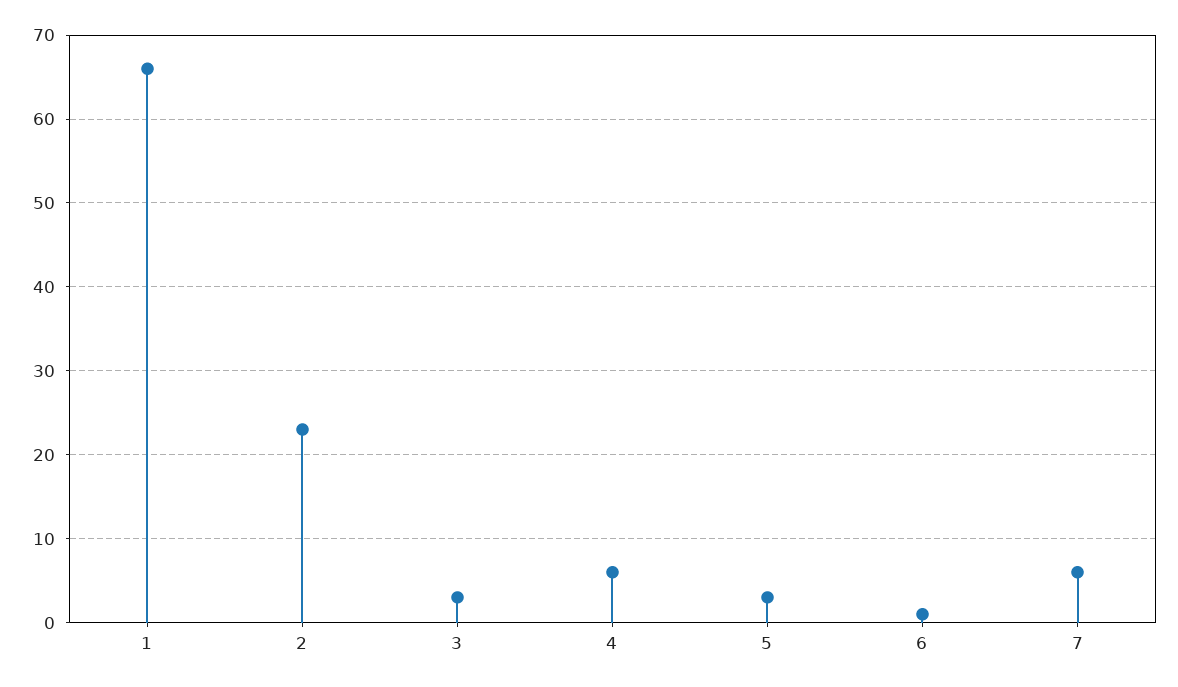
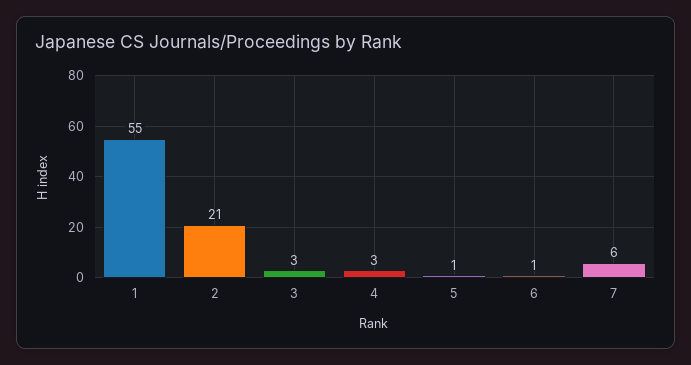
1: 66 -> 55
2: 23 -> 21
4: 6 -> 3
5: 3 -> 1

